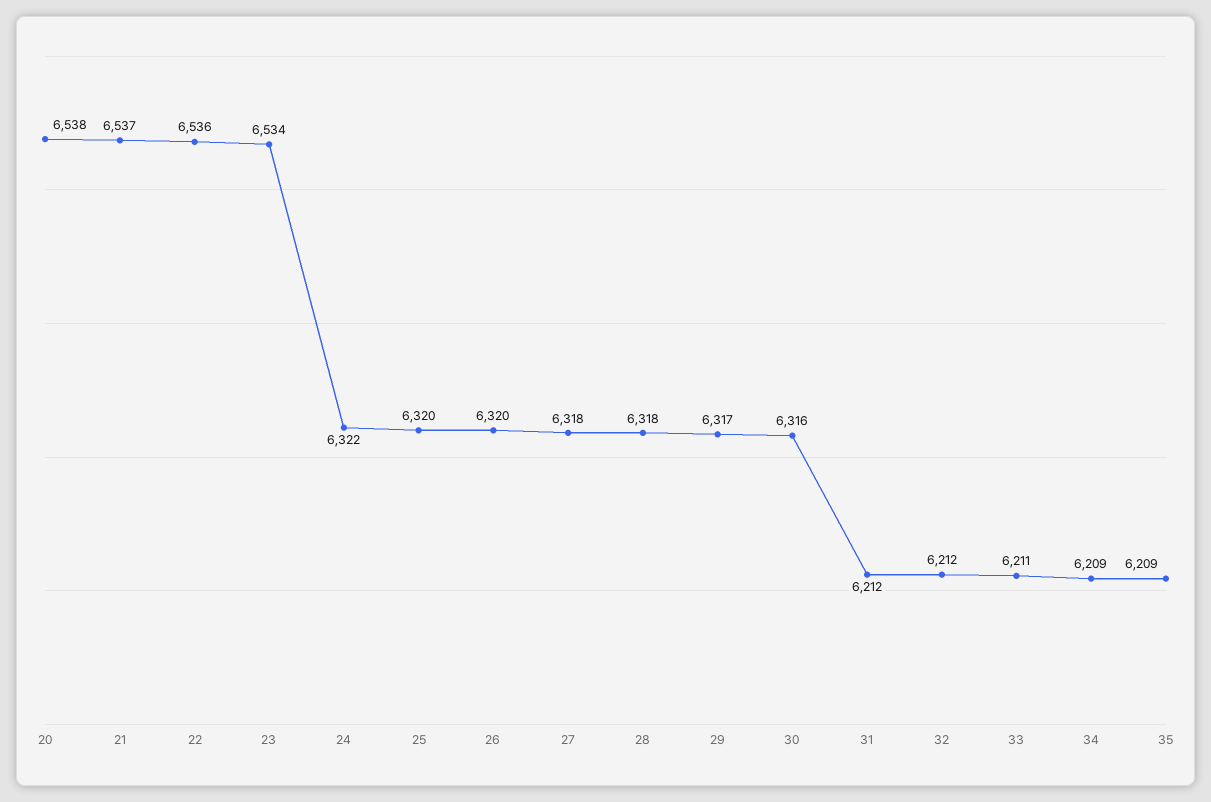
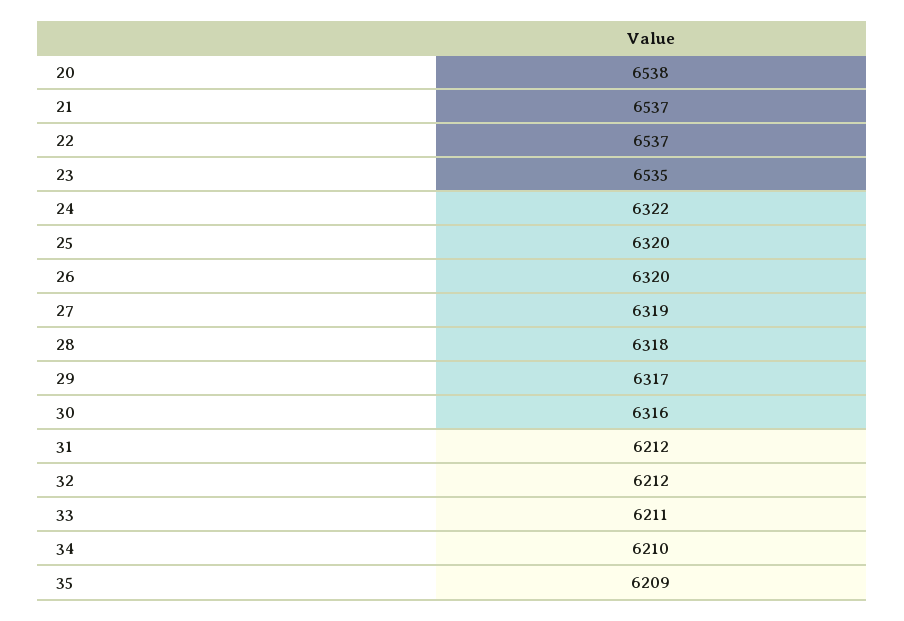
22: 6536 -> 6537
23: 6534 -> 6535
27: 6318 -> 6319
34: 6209 -> 6210

